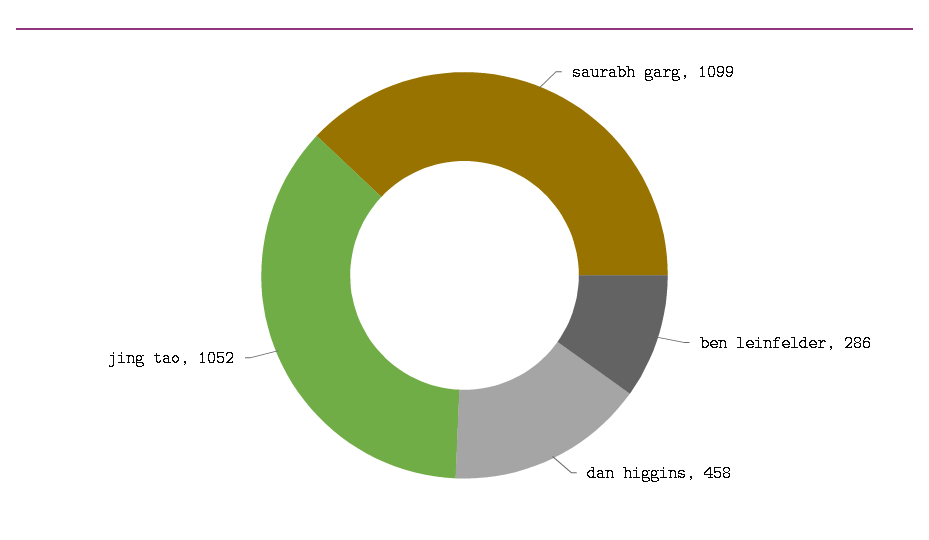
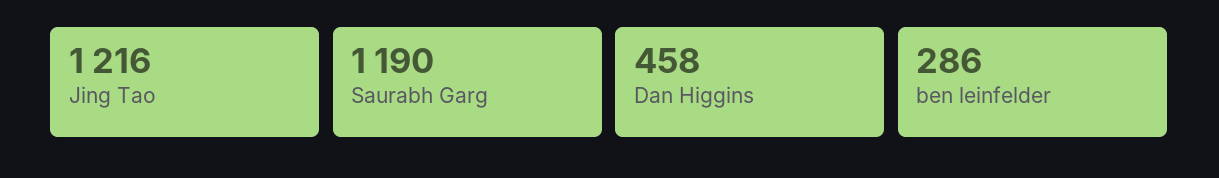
saurabh garg: 1099 -> 1190
jing tao: 1052 -> 1216

